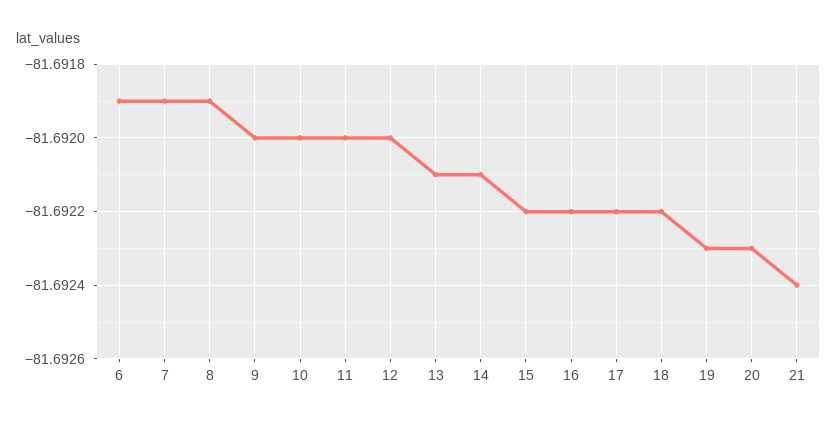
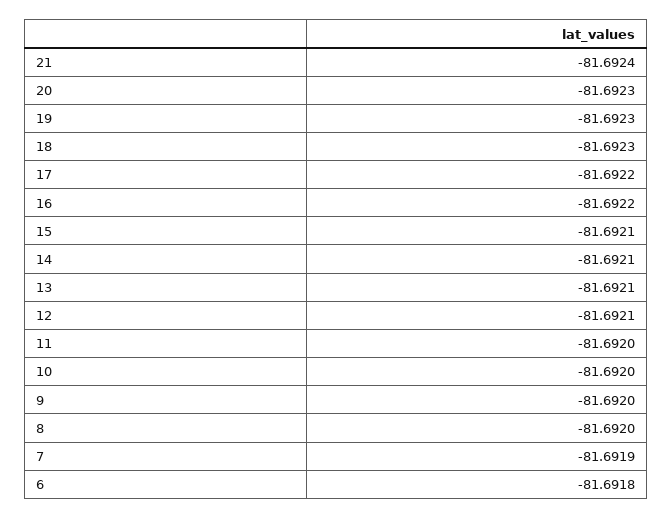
6: -81.6919 -> -81.6918
8: -81.6919 -> -81.692
12: -81.692 -> -81.6921
15: -81.6922 -> -81.6921
18: -81.6922 -> -81.6923

